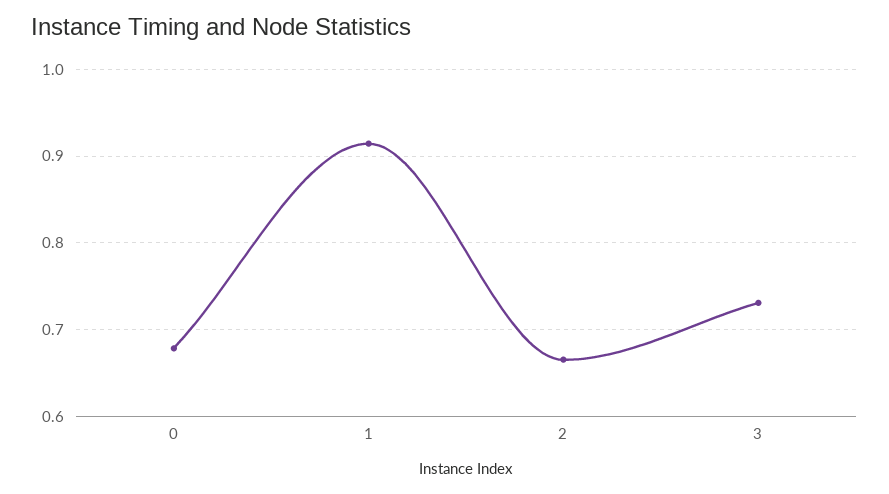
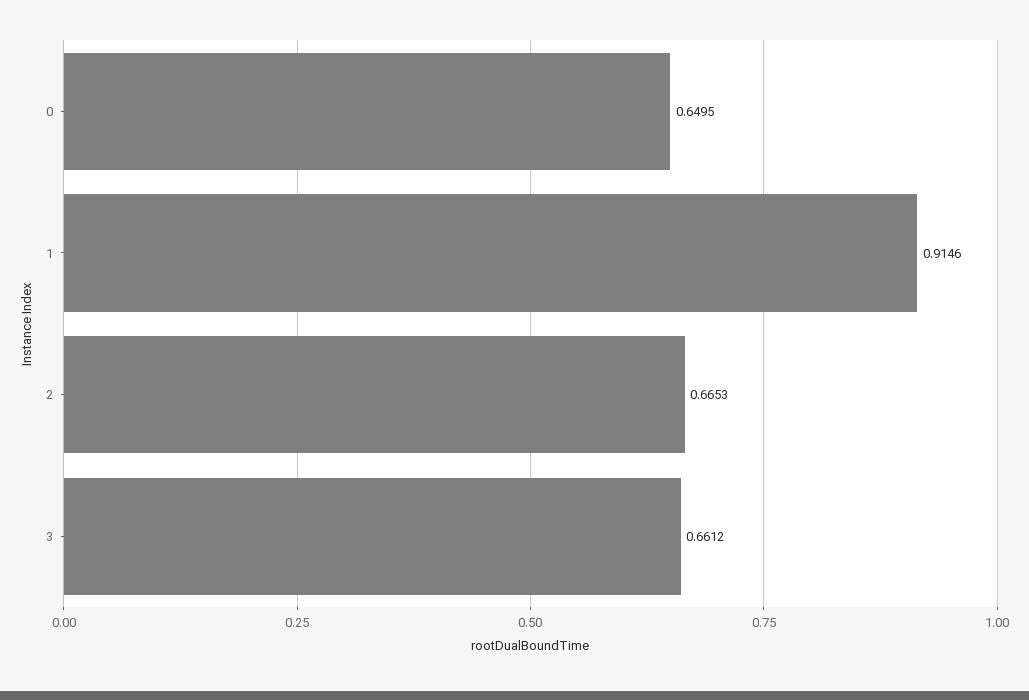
0: 0.68 -> 0.6495
3: 0.73 -> 0.6612

